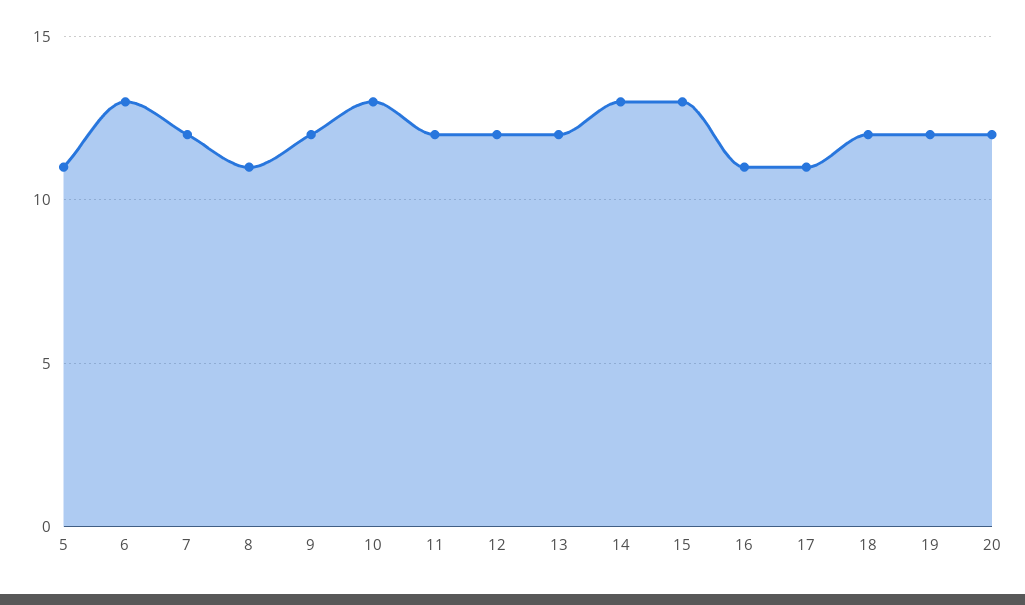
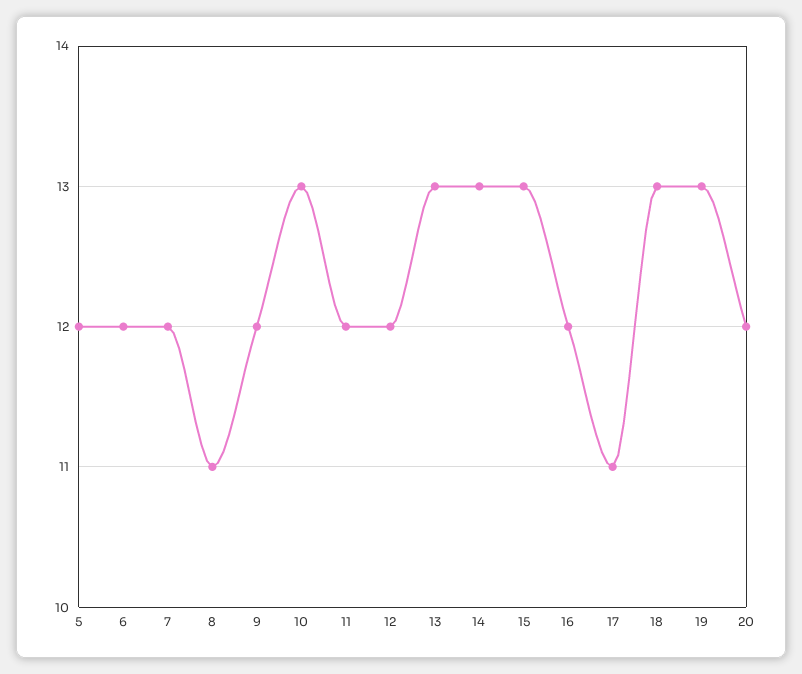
5: 11 -> 12
6: 13 -> 12
13: 12 -> 13
16: 11 -> 12
18: 12 -> 13
19: 12 -> 13

